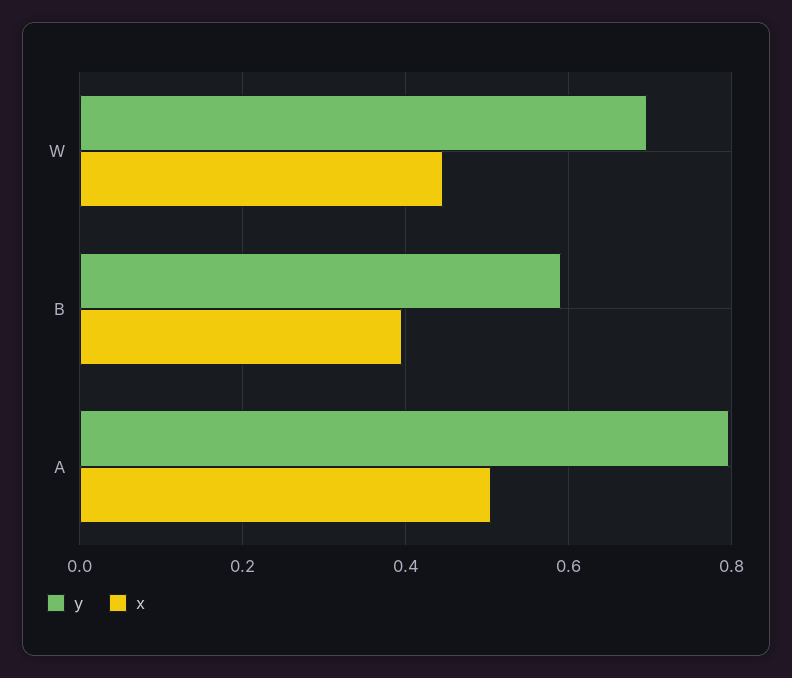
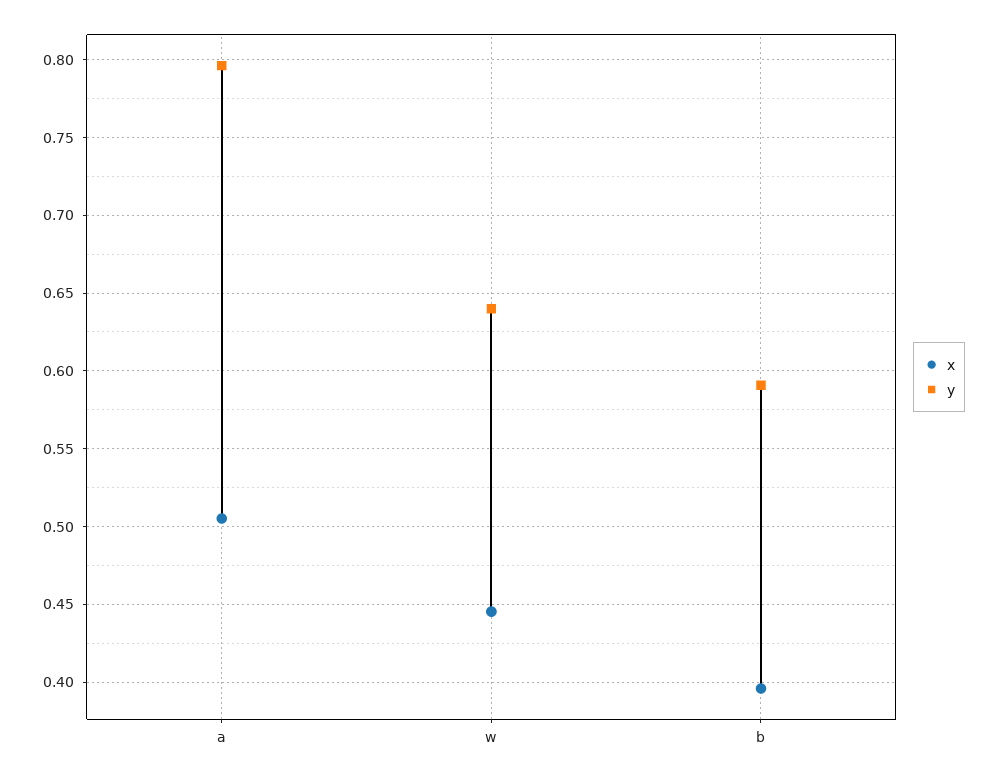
y, W: 0.7 -> 0.64

